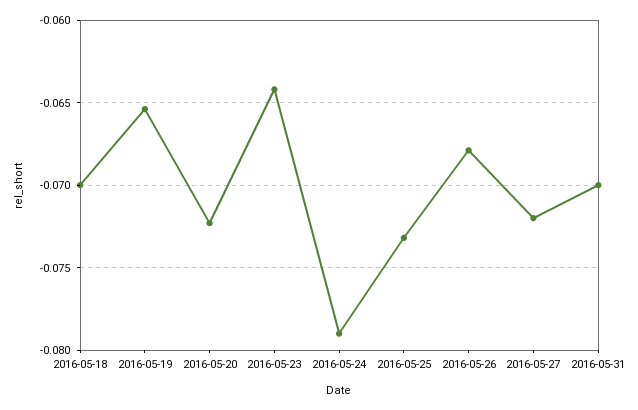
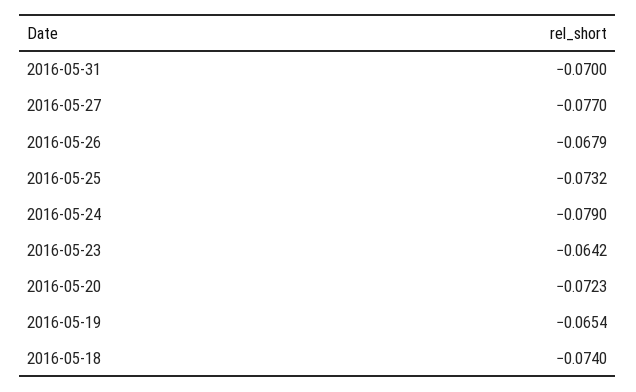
2016-05-18: -0.07 -> -0.074
2016-05-27: -0.072 -> -0.077

